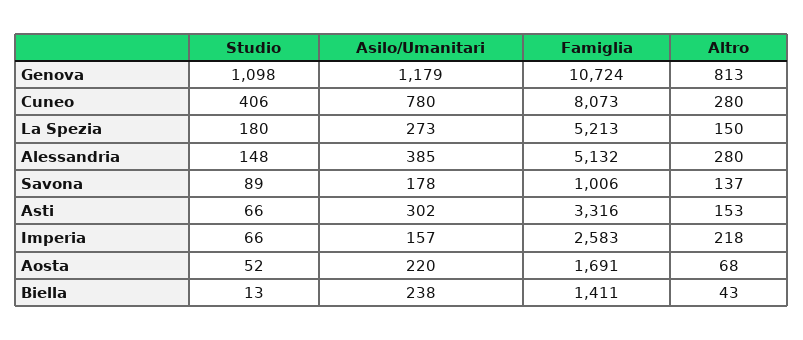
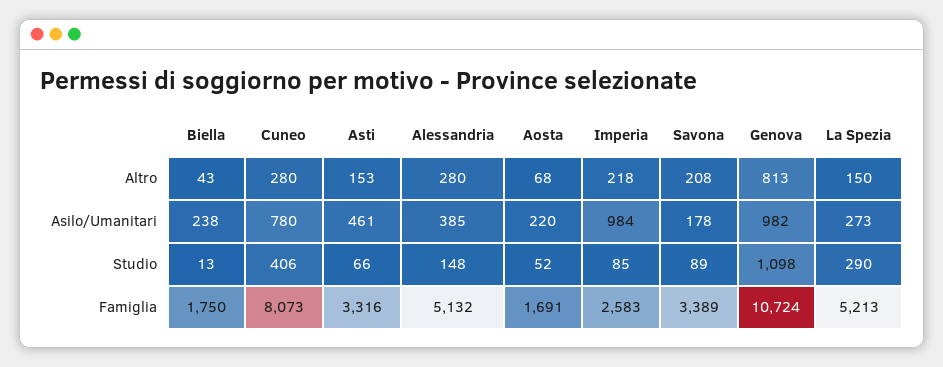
Asilo/Umanitari, Genova: 1179 -> 982
Studio, La Spezia: 180 -> 290
Famiglia, Savona: 1006 -> 3389
Altro, Savona: 137 -> 208
Asilo/Umanitari, Asti: 302 -> 461
Studio, Imperia: 66 -> 85
Asilo/Umanitari, Imperia: 157 -> 984
Famiglia, Biella: 1411 -> 1750

